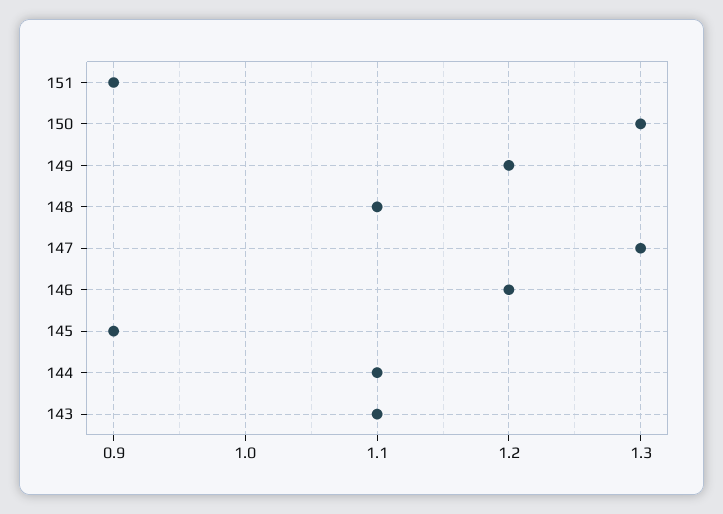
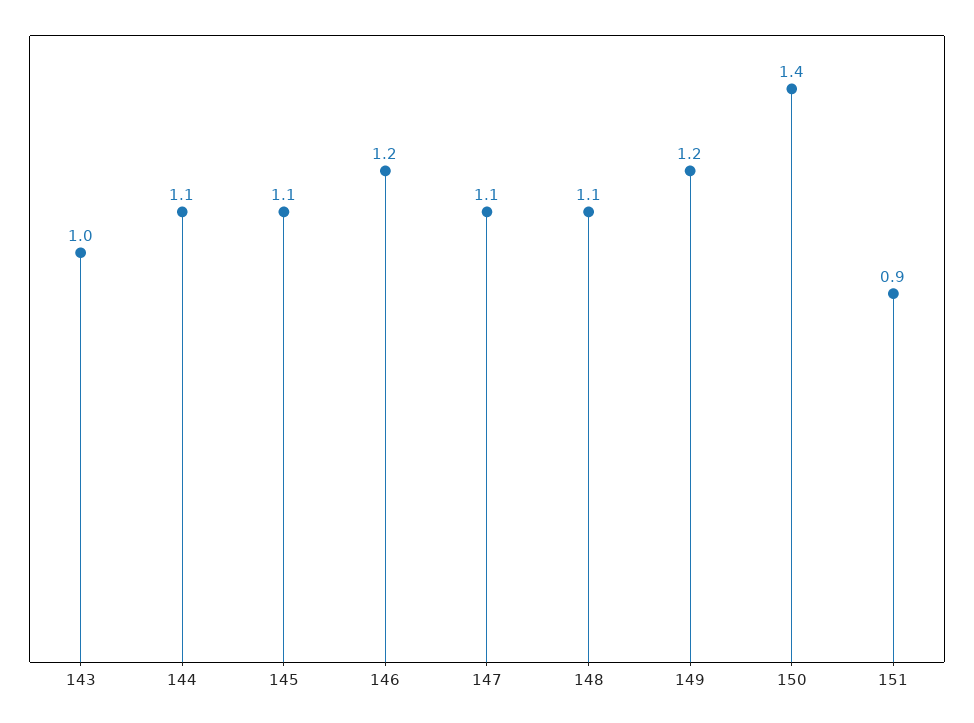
150: 1.3 -> 1.4
147: 1.3 -> 1.1
145: 0.9 -> 1.1
143: 1.1 -> 1

